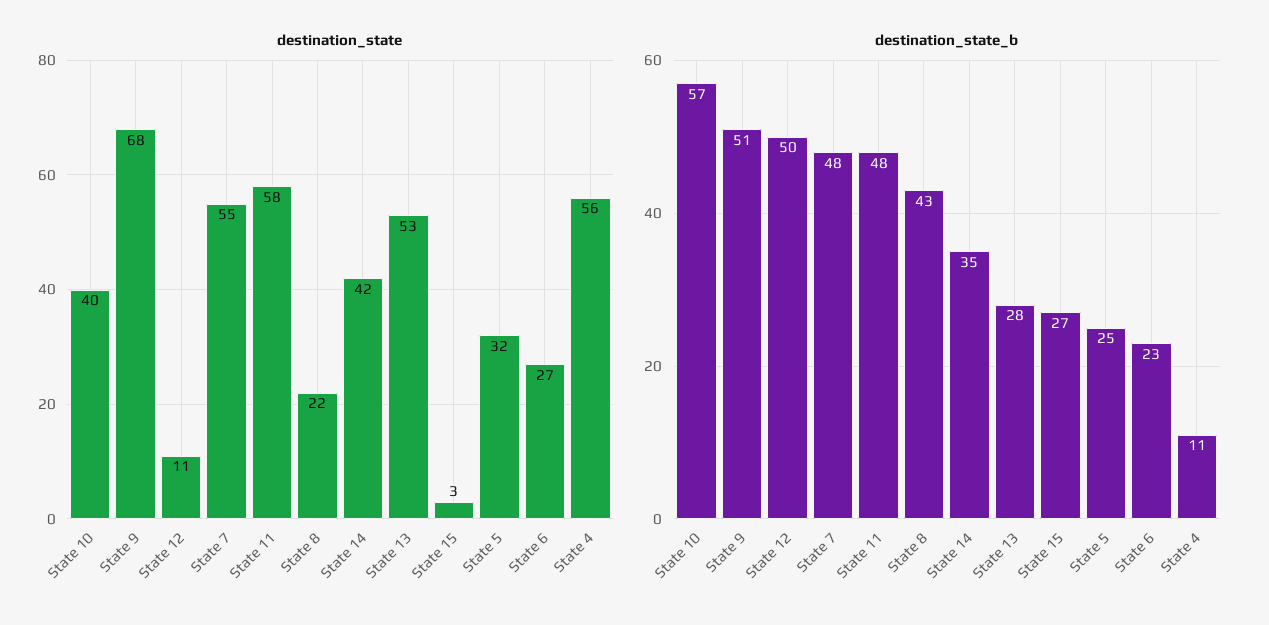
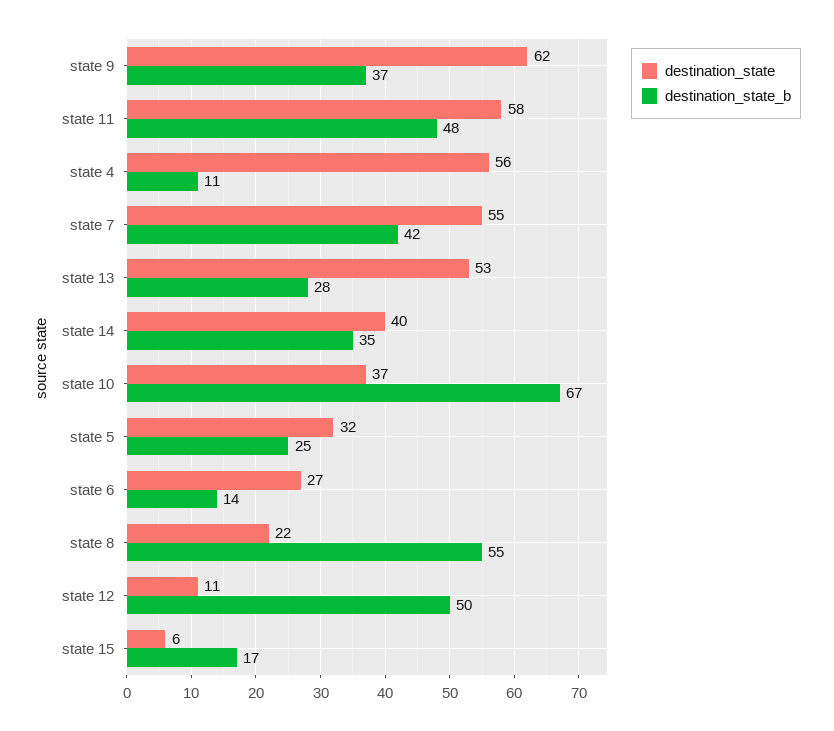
destination_state, State 10: 40 -> 37
destination_state, State 9: 68 -> 62
destination_state, State 14: 42 -> 40
destination_state, State 15: 3 -> 6
destination_state_b, State 10: 57 -> 67
destination_state_b, State 9: 51 -> 37
destination_state_b, State 7: 48 -> 42
destination_state_b, State 8: 43 -> 55
destination_state_b, State 15: 27 -> 17
destination_state_b, State 6: 23 -> 14

